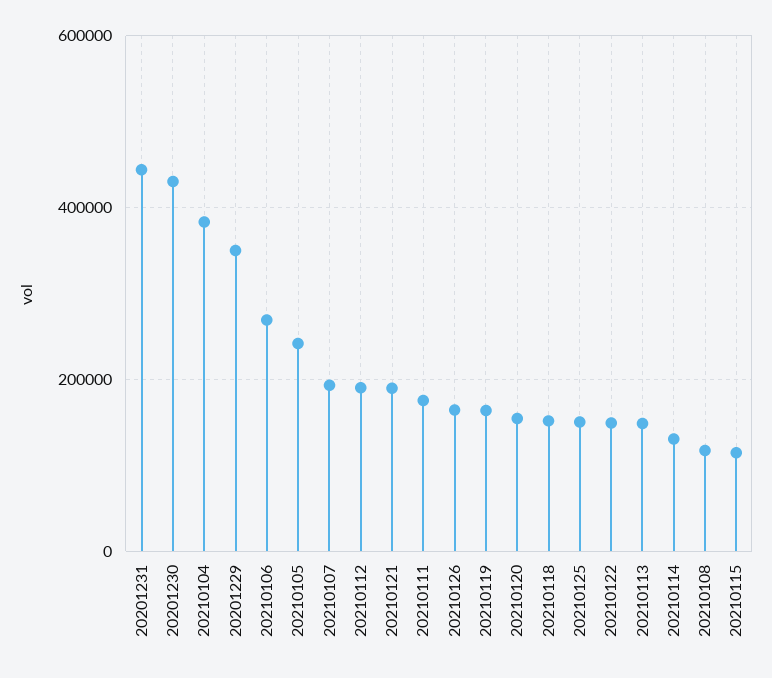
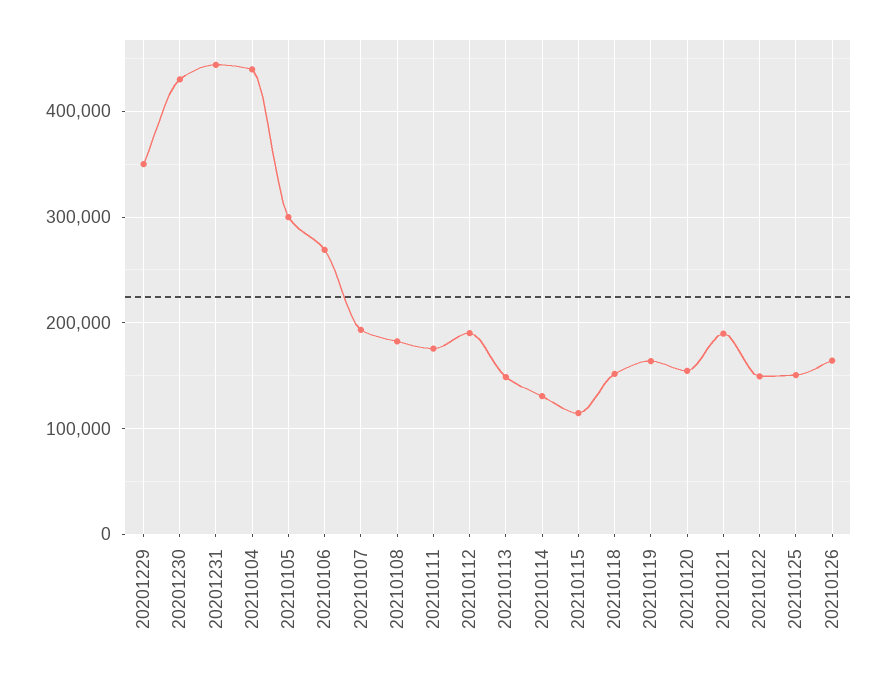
20210104: 380000 -> 440000
20210105: 240000 -> 300000
20210108: 120000 -> 180000

